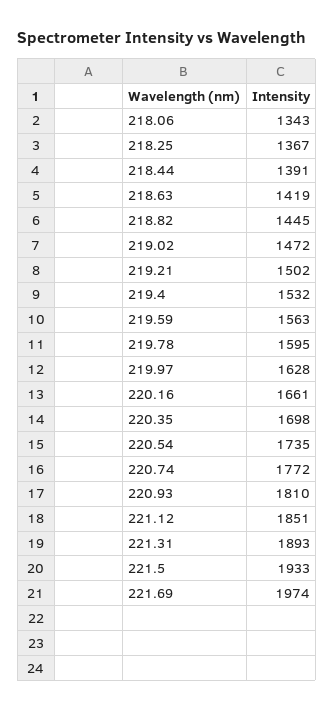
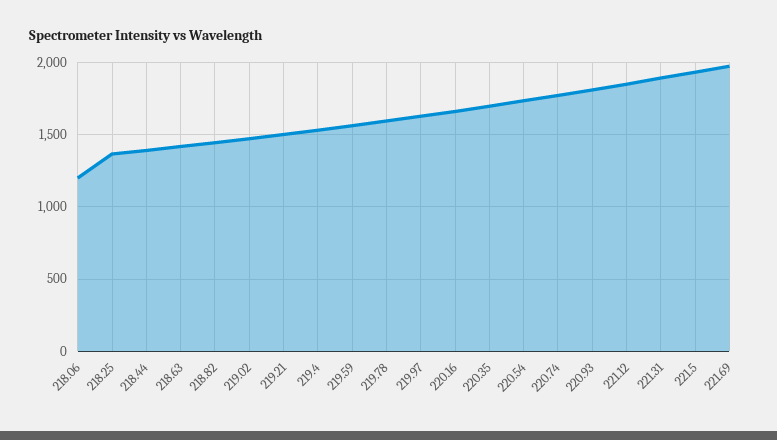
218.06: 1343 -> 1200

